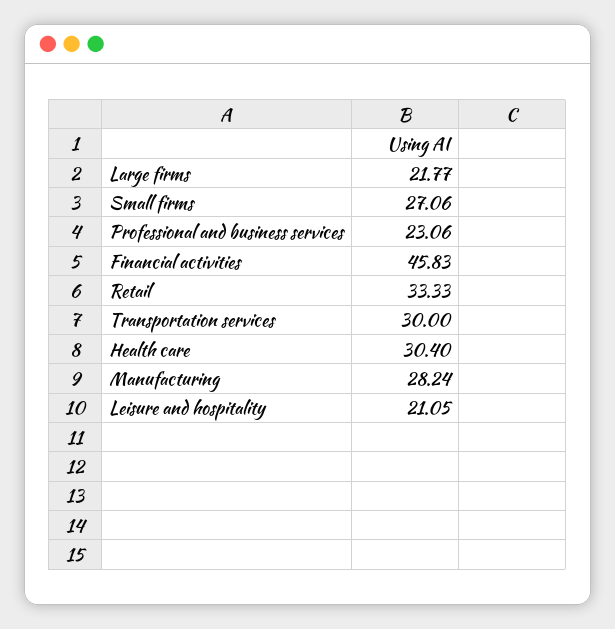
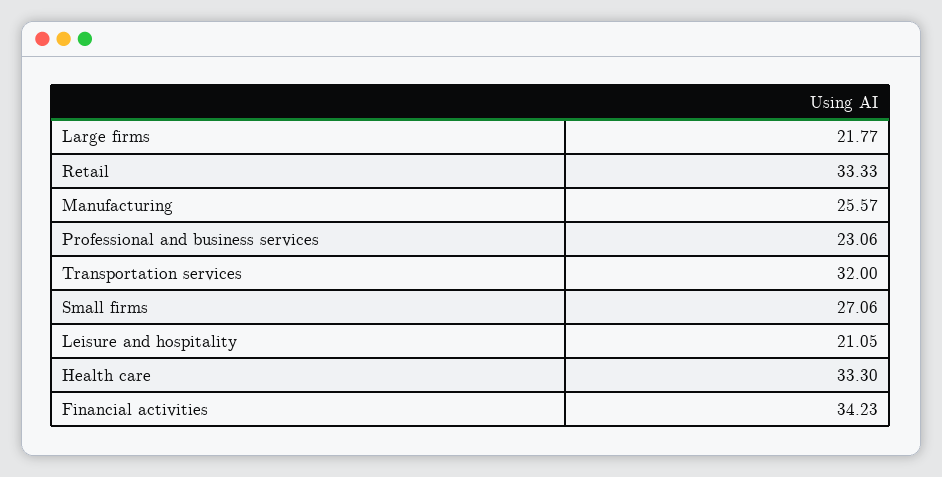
Financial activities: 45.83 -> 34.23
Transportation services: 30 -> 32
Health care: 30.4 -> 33.3
Manufacturing: 28.24 -> 25.57

